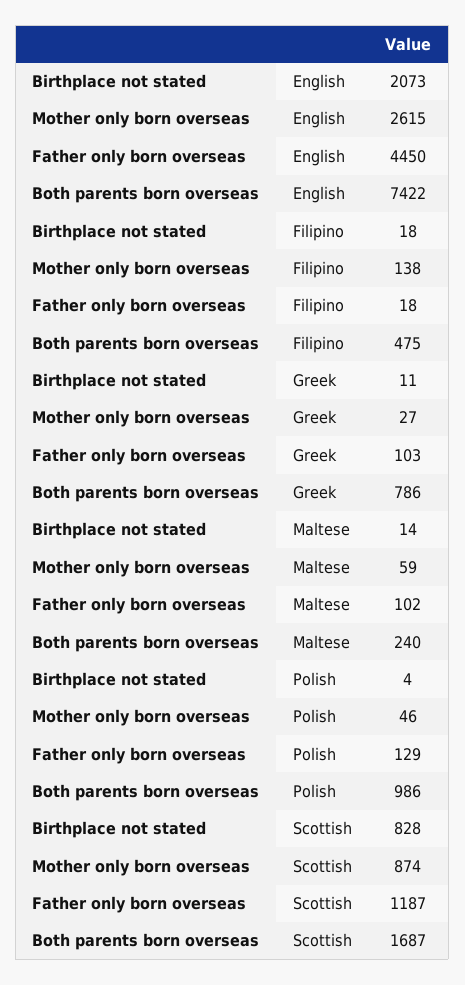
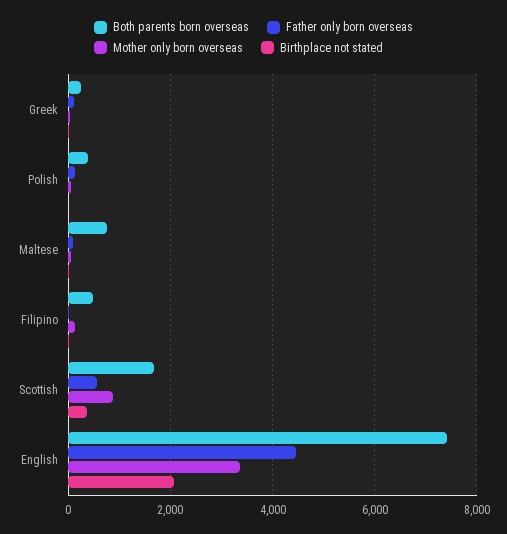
Mother only born overseas, English: 2615 -> 3400
Both parents born overseas, Greek: 786 -> 200
Both parents born overseas, Maltese: 240 -> 800
Both parents born overseas, Polish: 986 -> 400
Birthplace not stated, Scottish: 828 -> 400
Father only born overseas, Scottish: 1187 -> 600

